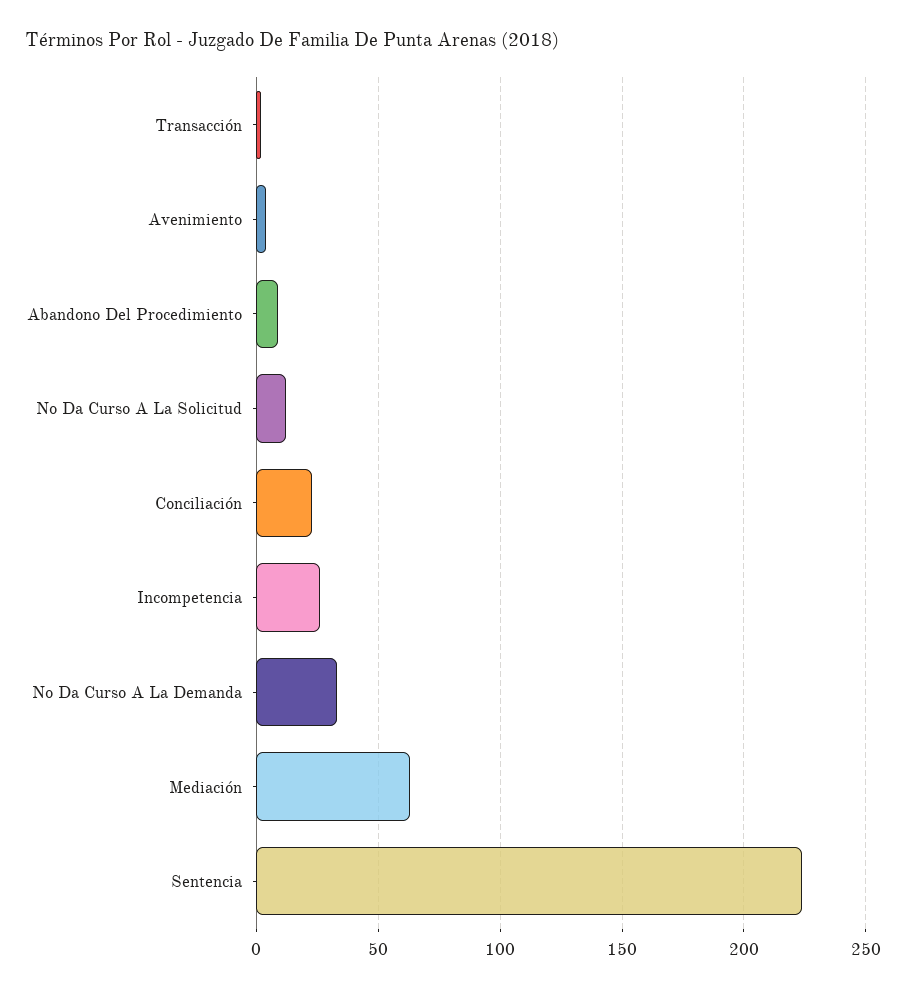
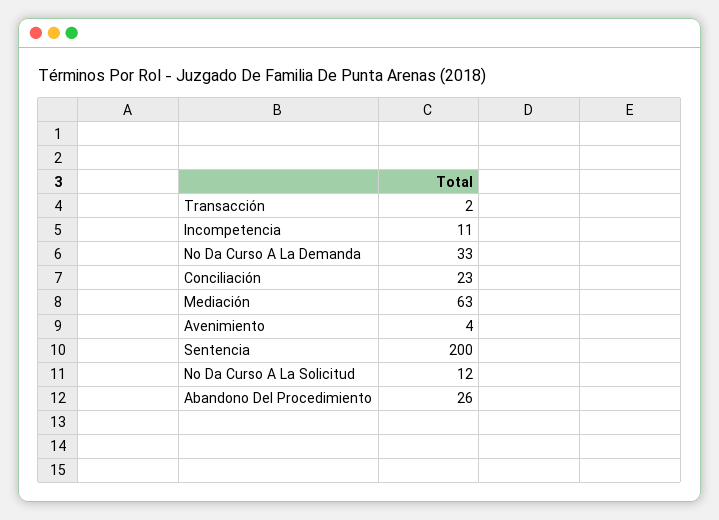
Abandono Del Procedimiento: 10 -> 26
Incompetencia: 25 -> 11
Sentencia: 225 -> 200

